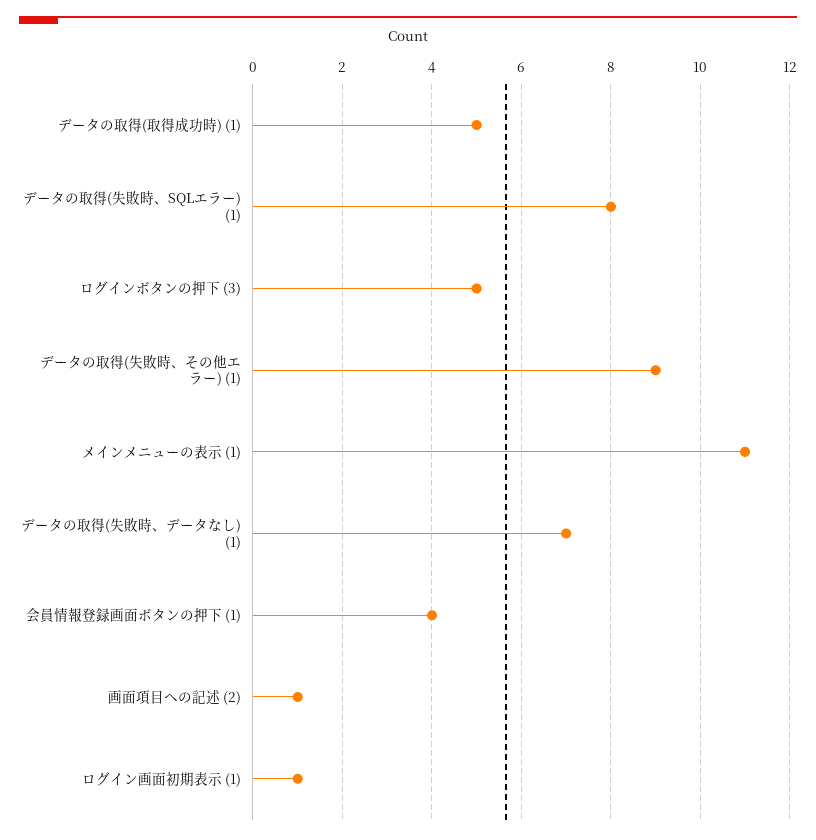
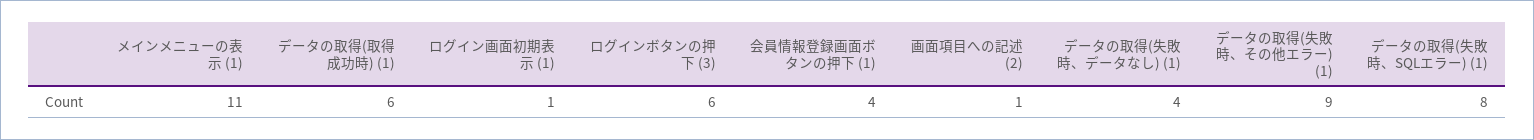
データの取得(取得成功時) (1): 5 -> 6
ログインボタンの押下 (3): 5 -> 6
データの取得(失敗時、データなし) (1): 7 -> 4

